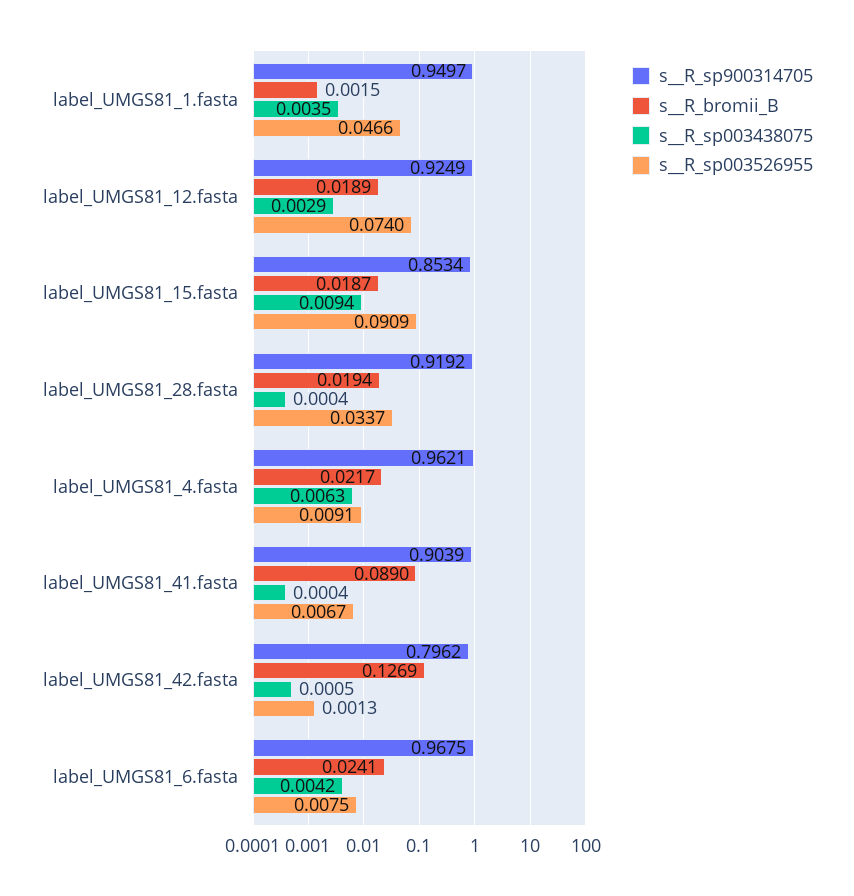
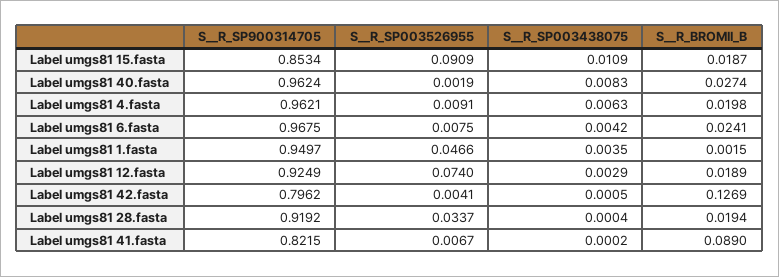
s__R_sp003438075, label_UMGS81_15.fasta: 0.0094 -> 0.0109
s__R_bromii_B, label_UMGS81_4.fasta: 0.0217 -> 0.0198
s__R_sp900314705, label_UMGS81_41.fasta: 0.9039 -> 0.8215
s__R_sp003438075, label_UMGS81_41.fasta: 0.0004 -> 0.0002
s__R_sp003526955, label_UMGS81_42.fasta: 0.0013 -> 0.0041
s__R_sp900314705, Label umgs81 40.fasta: none -> 0.9624
s__R_sp003526955, Label umgs81 40.fasta: none -> 0.0019
s__R_sp003438075, Label umgs81 40.fasta: none -> 0.0083
s__R_bromii_B, Label umgs81 40.fasta: none -> 0.0274

